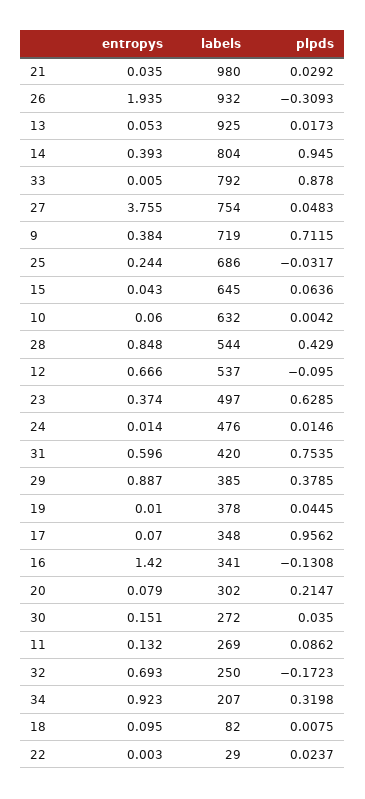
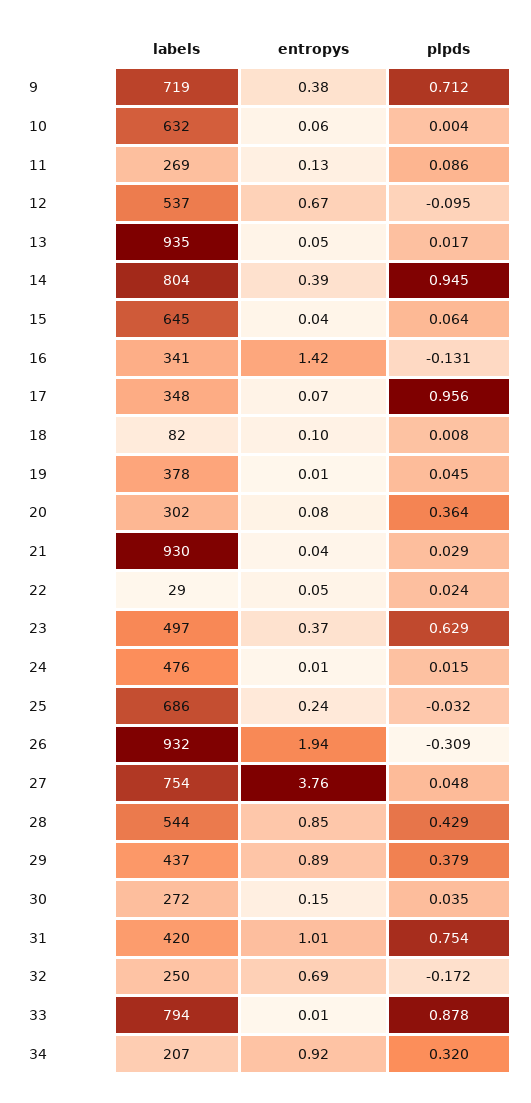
labels, 21: 980 -> 930
labels, 13: 925 -> 935
labels, 33: 792 -> 794
entropys, 31: 0.596 -> 1.01
labels, 29: 385 -> 437
plpds, 20: 0.2147 -> 0.364
entropys, 22: 0.003 -> 0.05

